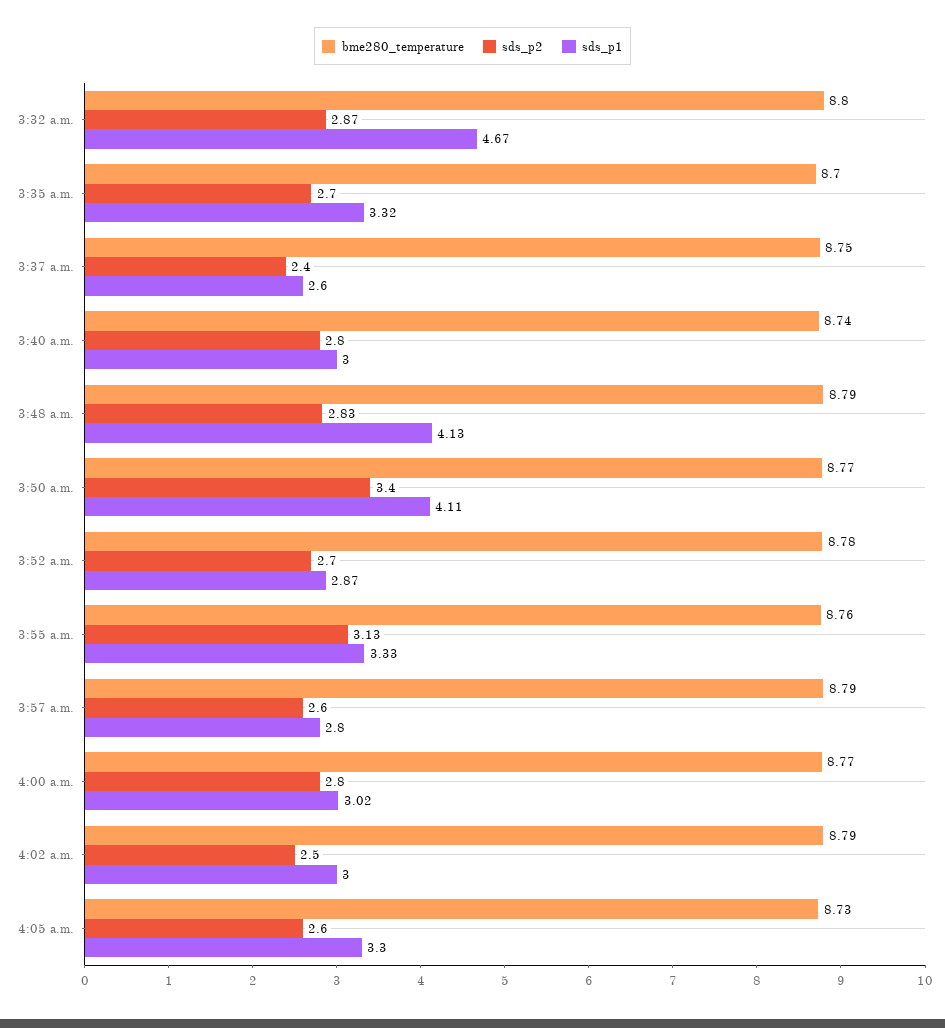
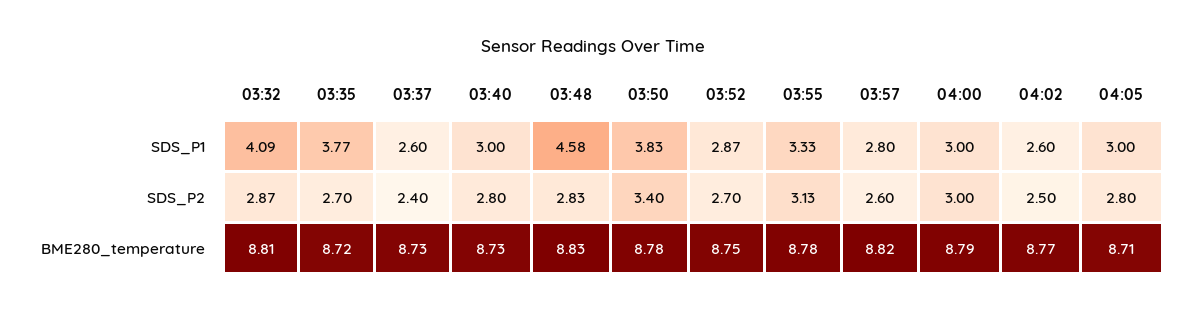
bme280_temperature, 3:32 a.m.: 8.8 -> 8.81
sds_p1, 3:32 a.m.: 4.67 -> 4.09
bme280_temperature, 3:35 a.m.: 8.7 -> 8.72
sds_p1, 3:35 a.m.: 3.32 -> 3.77
bme280_temperature, 3:37 a.m.: 8.75 -> 8.73
bme280_temperature, 3:40 a.m.: 8.74 -> 8.73
bme280_temperature, 3:48 a.m.: 8.79 -> 8.83
sds_p1, 3:48 a.m.: 4.13 -> 4.58
bme280_temperature, 3:50 a.m.: 8.77 -> 8.78
sds_p1, 3:50 a.m.: 4.11 -> 3.83
bme280_temperature, 3:52 a.m.: 8.78 -> 8.75
bme280_temperature, 3:55 a.m.: 8.76 -> 8.78
bme280_temperature, 3:57 a.m.: 8.79 -> 8.82
bme280_temperature, 4:00 a.m.: 8.77 -> 8.79
sds_p2, 4:00 a.m.: 2.8 -> 3
sds_p1, 4:00 a.m.: 3.02 -> 3
bme280_temperature, 4:02 a.m.: 8.79 -> 8.77
sds_p1, 4:02 a.m.: 3 -> 2.6
bme280_temperature, 4:05 a.m.: 8.73 -> 8.71
sds_p2, 4:05 a.m.: 2.6 -> 2.8
sds_p1, 4:05 a.m.: 3.3 -> 3

